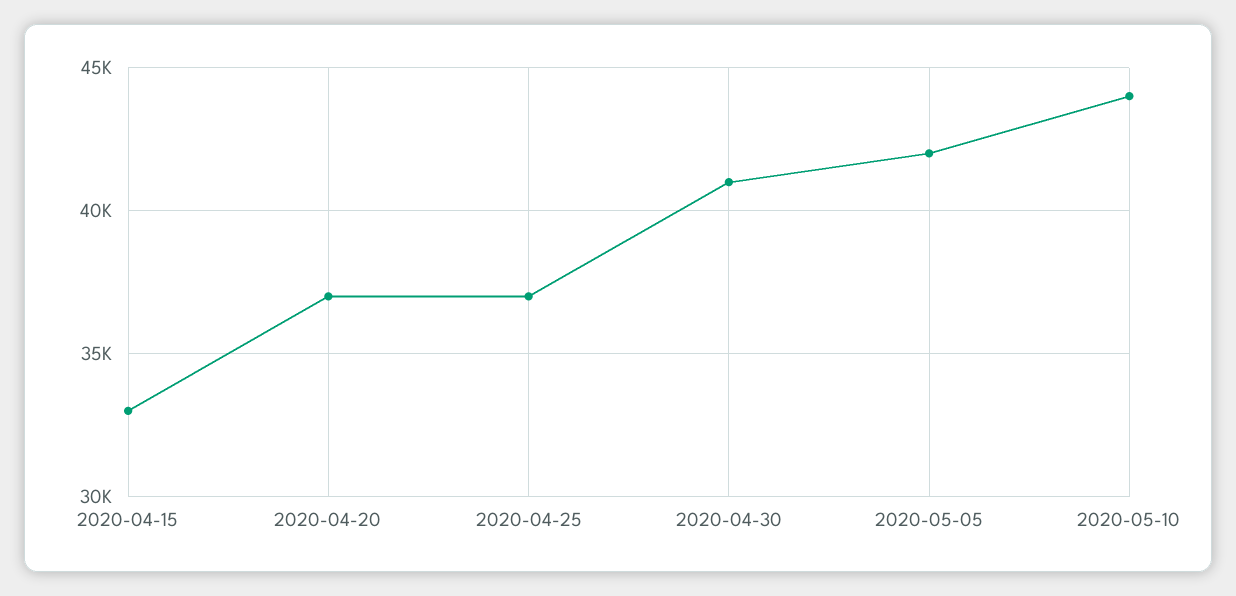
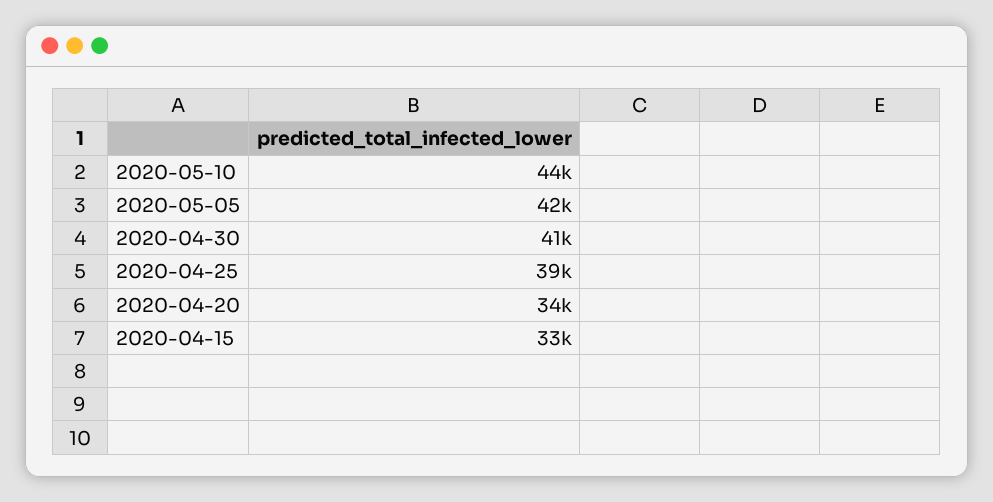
2020-04-20: 37000 -> 34000
2020-04-25: 37000 -> 39000

